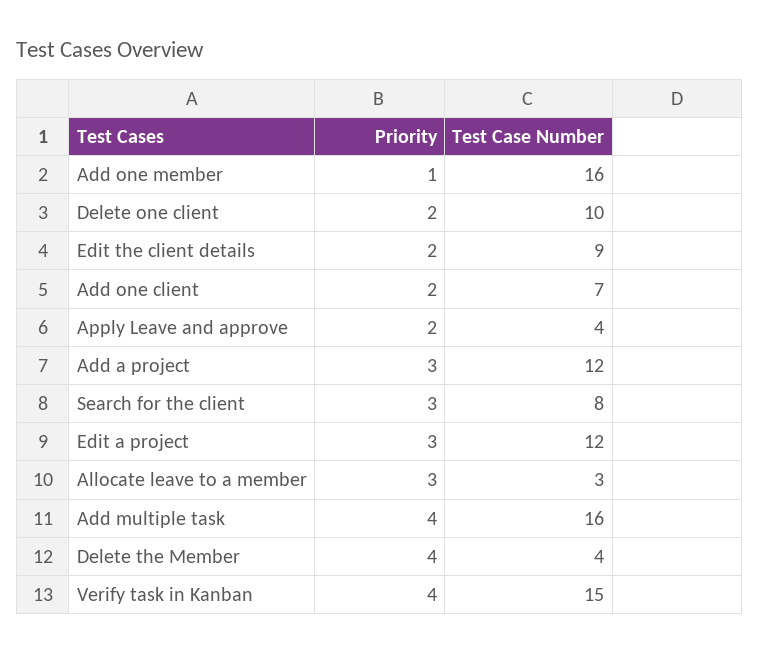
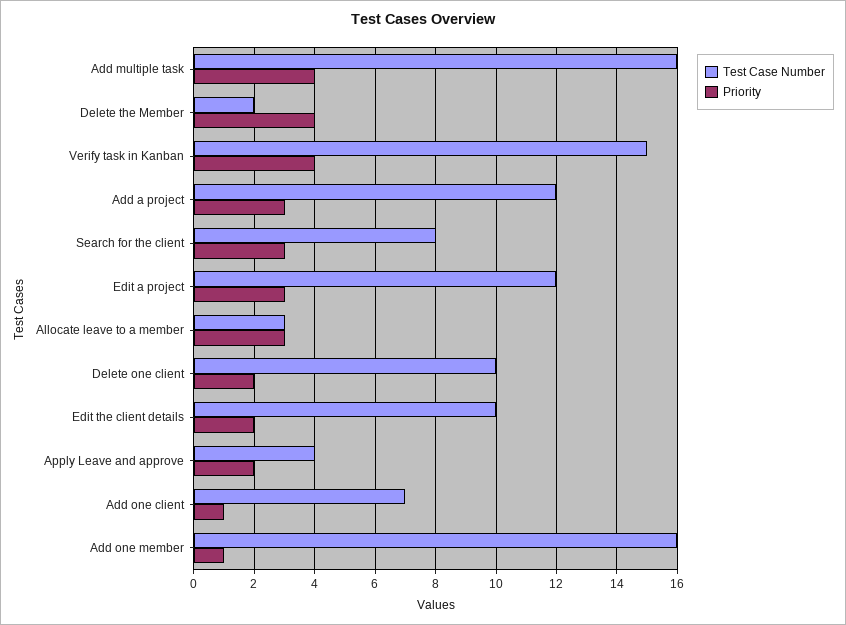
Test Case Number, Edit the client details: 9 -> 10
Priority, Add one client: 2 -> 1
Test Case Number, Delete the Member: 4 -> 2

